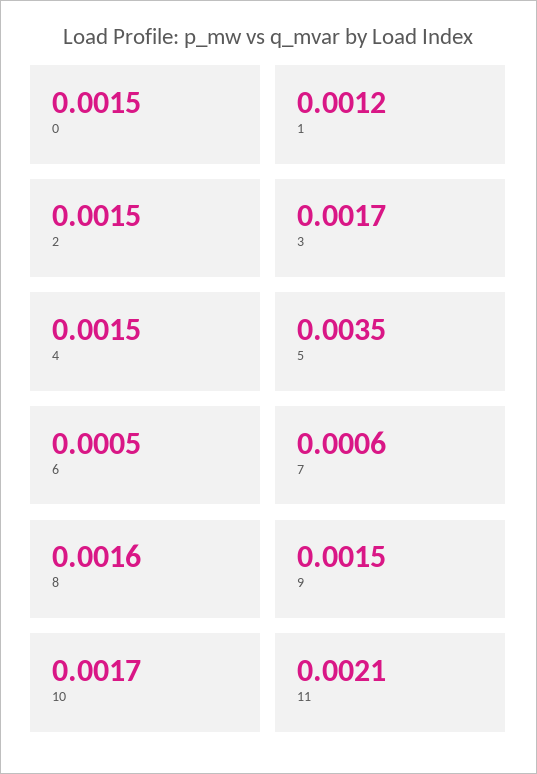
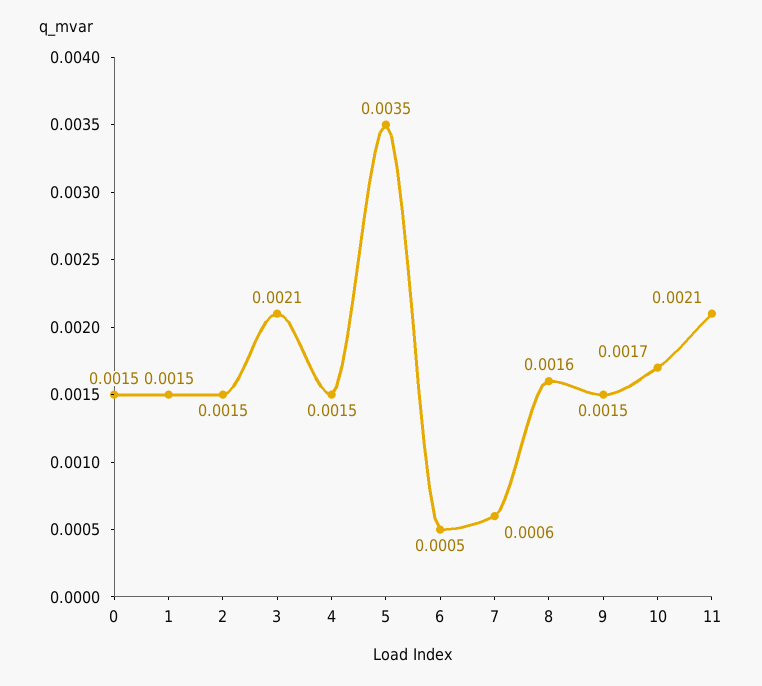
1: 0.0012 -> 0.0015
3: 0.0017 -> 0.0021

